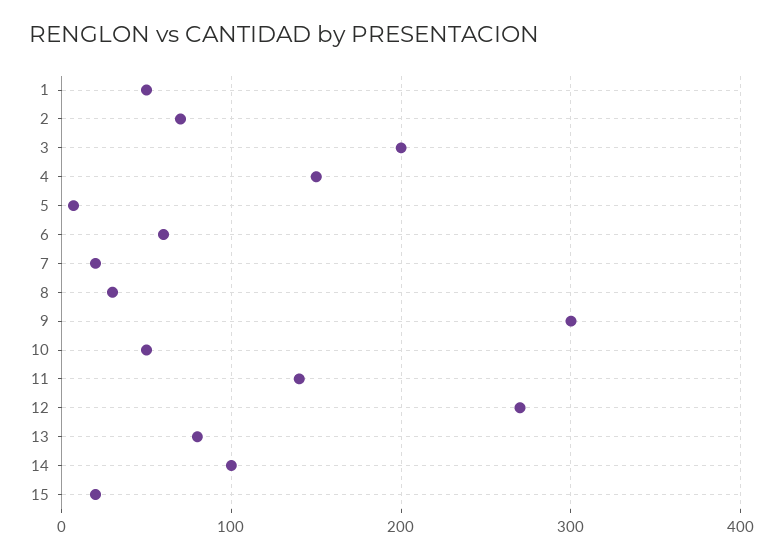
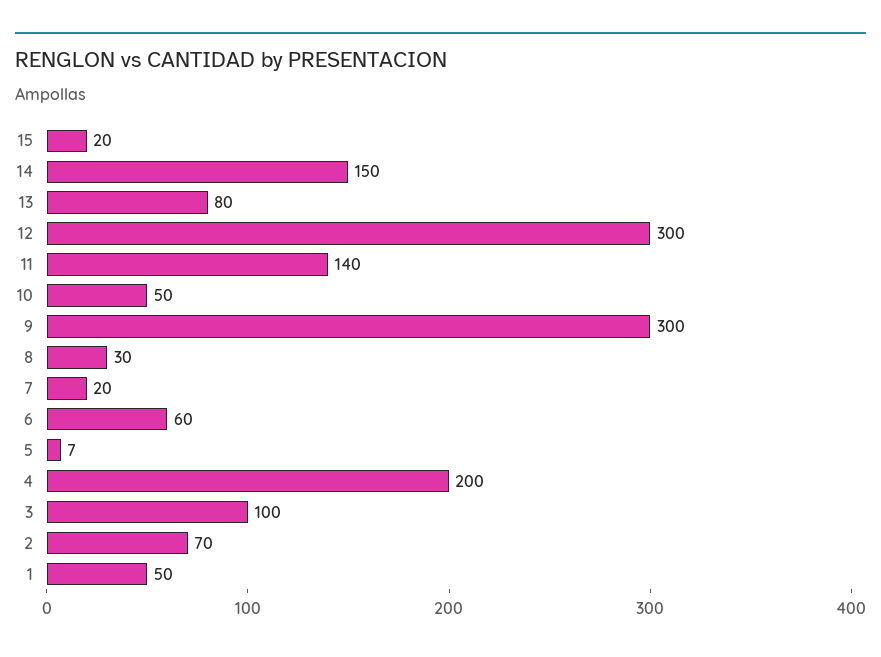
3: 200 -> 100
4: 150 -> 200
12: 270 -> 300
14: 100 -> 150

